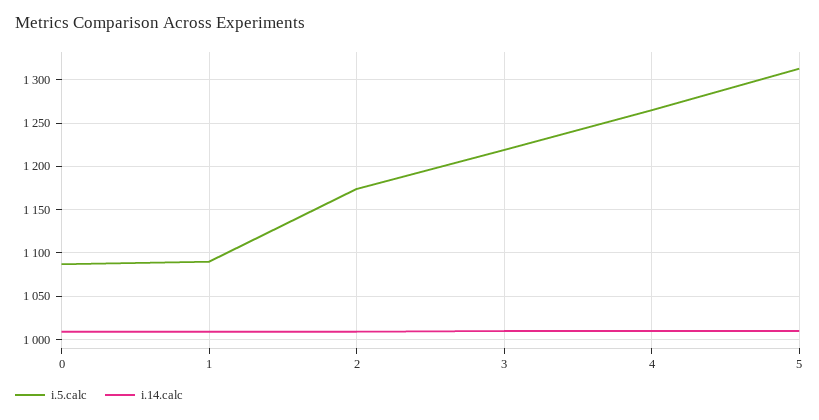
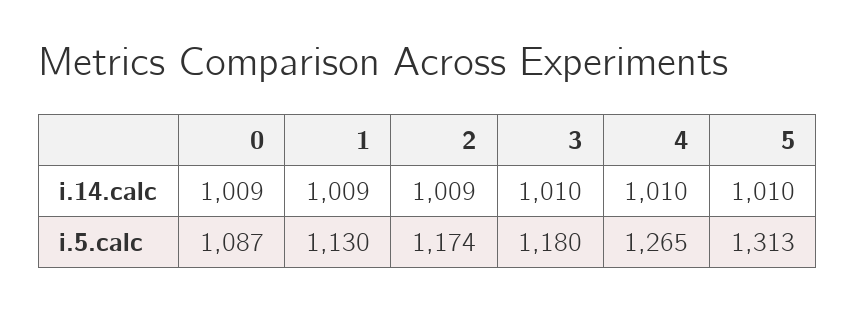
i.5.calc, 1: 1090 -> 1130
i.5.calc, 3: 1220 -> 1180

